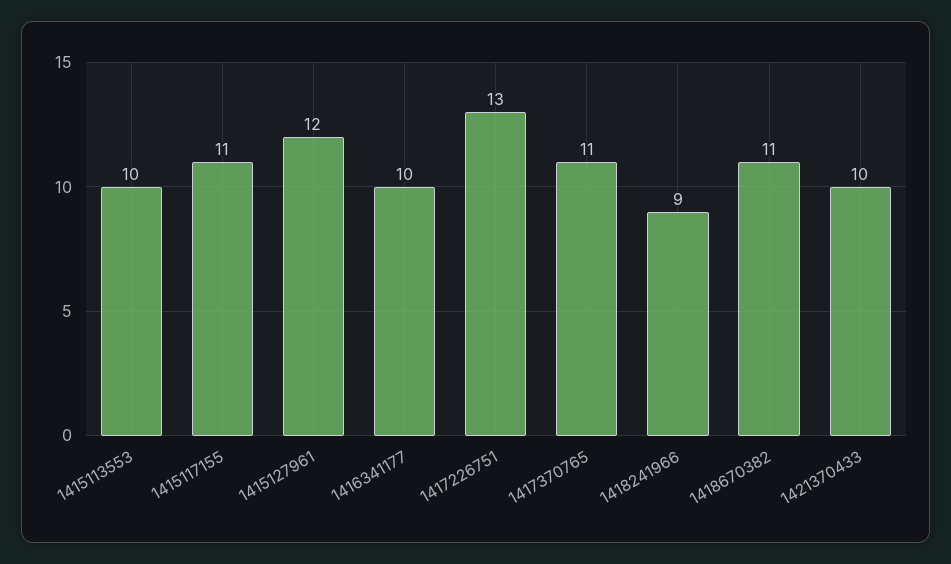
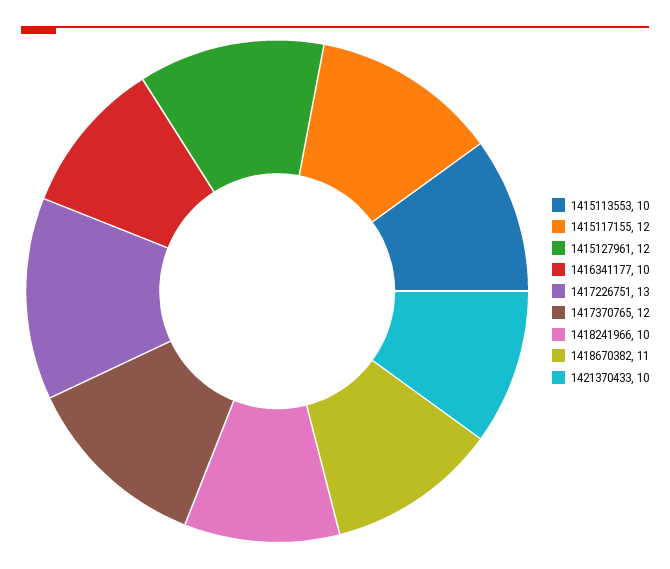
1415117155: 11 -> 12
1417370765: 11 -> 12
1418241966: 9 -> 10

